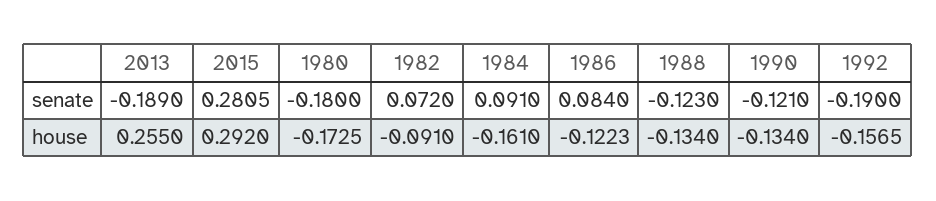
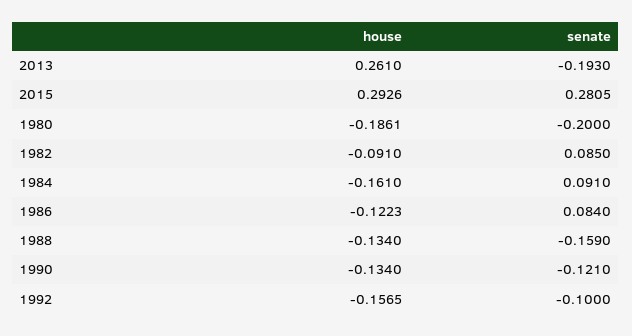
2013, senate: -0.189 -> -0.193
1980, senate: -0.18 -> -0.2
1982, senate: 0.072 -> 0.085
1988, senate: -0.123 -> -0.159
1992, senate: -0.19 -> -0.1
2013, house: 0.255 -> 0.261
2015, house: 0.292 -> 0.2926
1980, house: -0.1725 -> -0.1861

